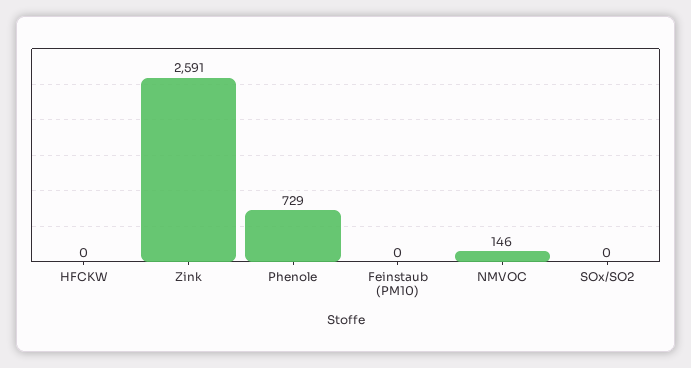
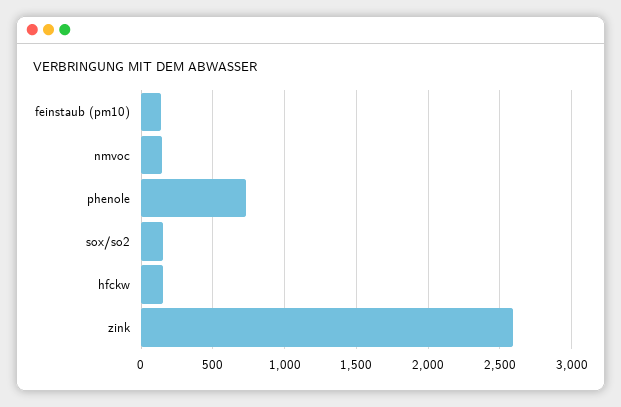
HFCKW: 0 -> 150
Feinstaub (PM10): 0 -> 150
SOx/SO2: 0 -> 150

